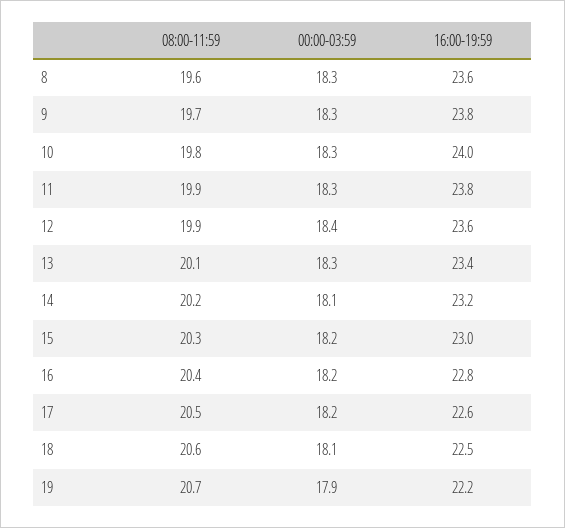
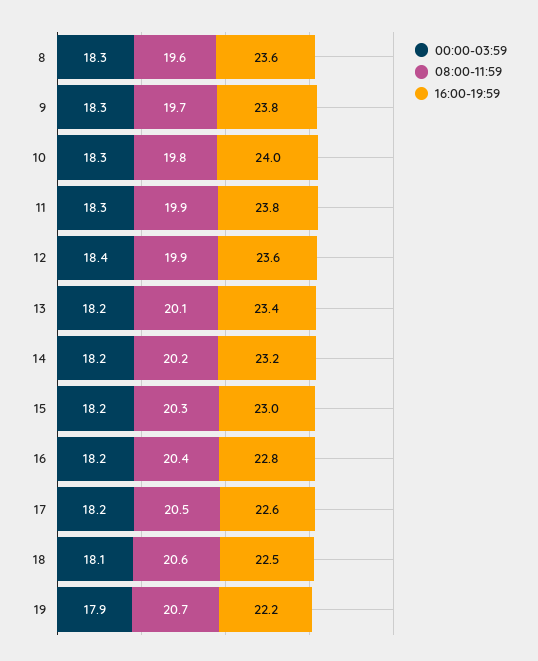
00:00-03:59, 13: 18.3 -> 18.2
00:00-03:59, 14: 18.1 -> 18.2

